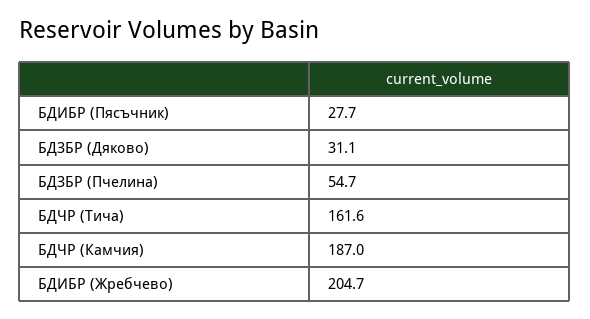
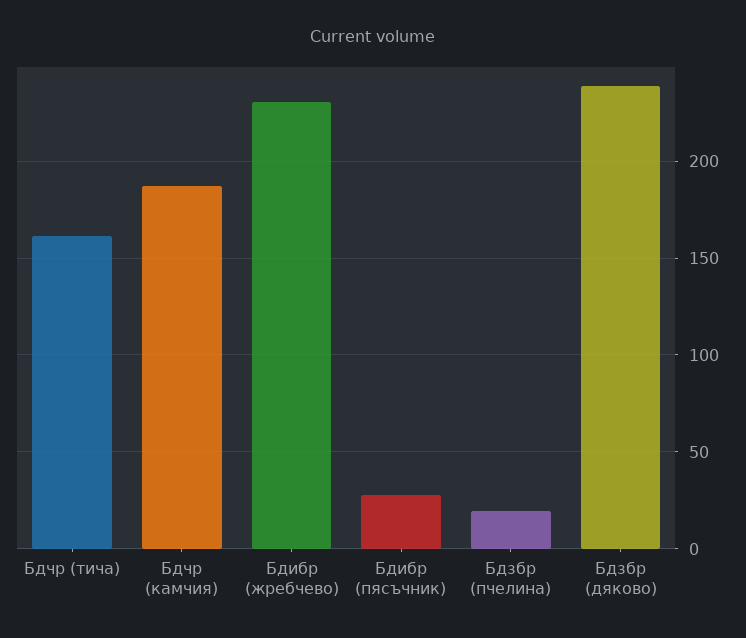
БДЗБР (Дяково): 31.1 -> 240
БДЗБР (Пчелина): 54.7 -> 20
БДИБР (Жребчево): 204.7 -> 230

